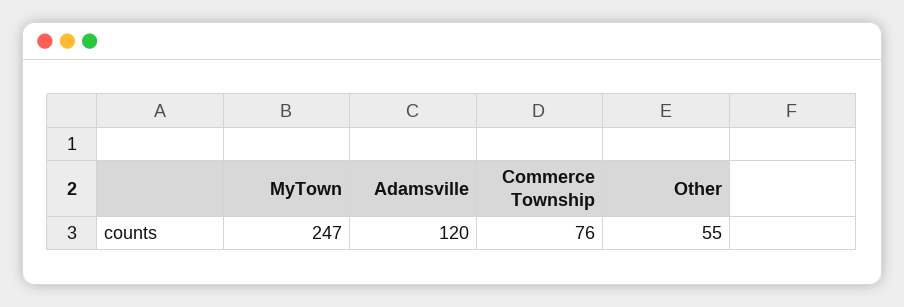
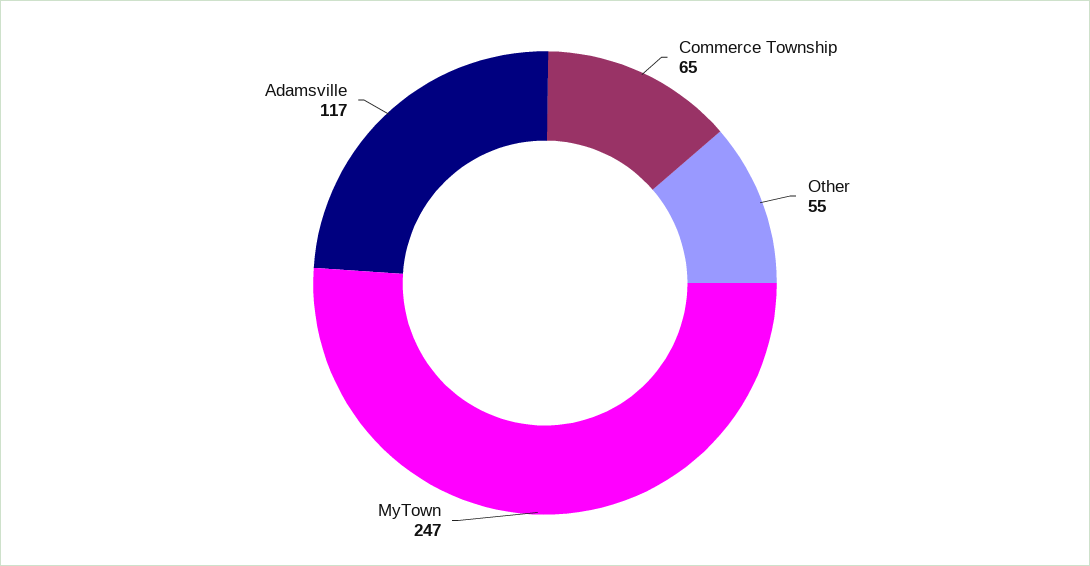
Adamsville: 120 -> 117
Commerce Township: 76 -> 65

